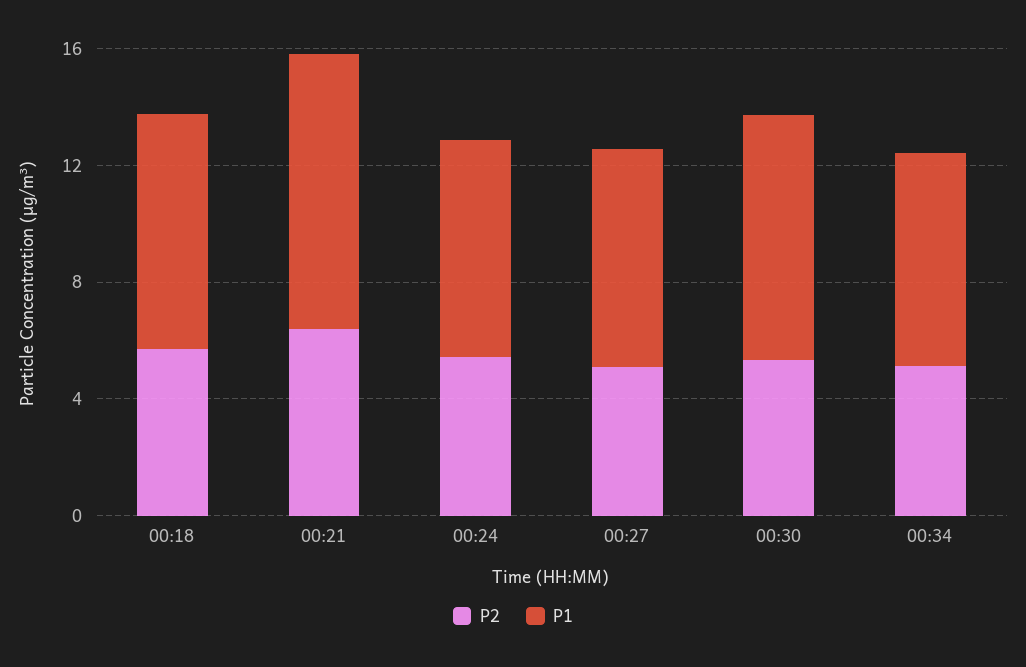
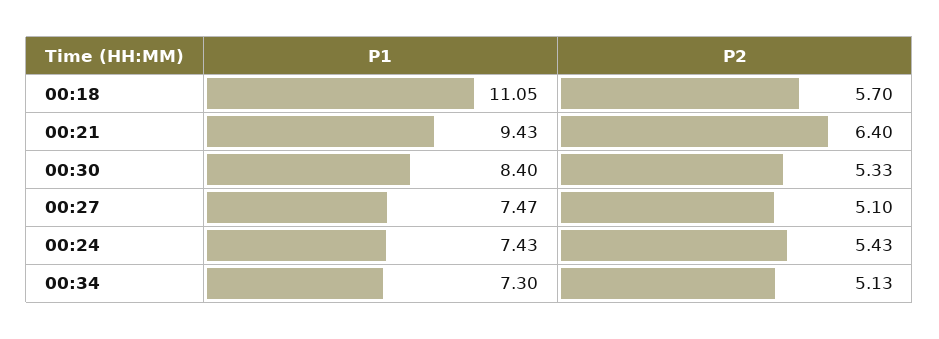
P1, 00:18: 8 -> 11.05

